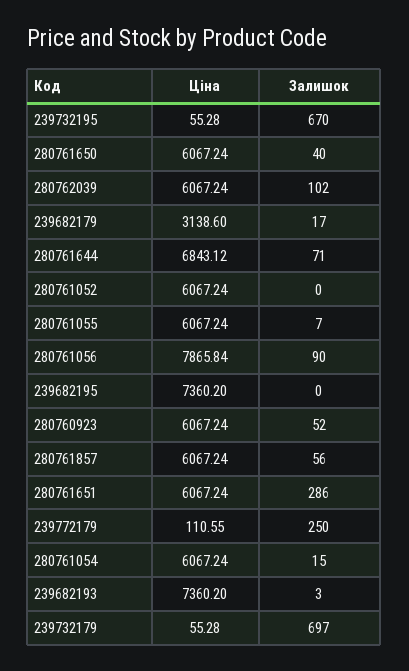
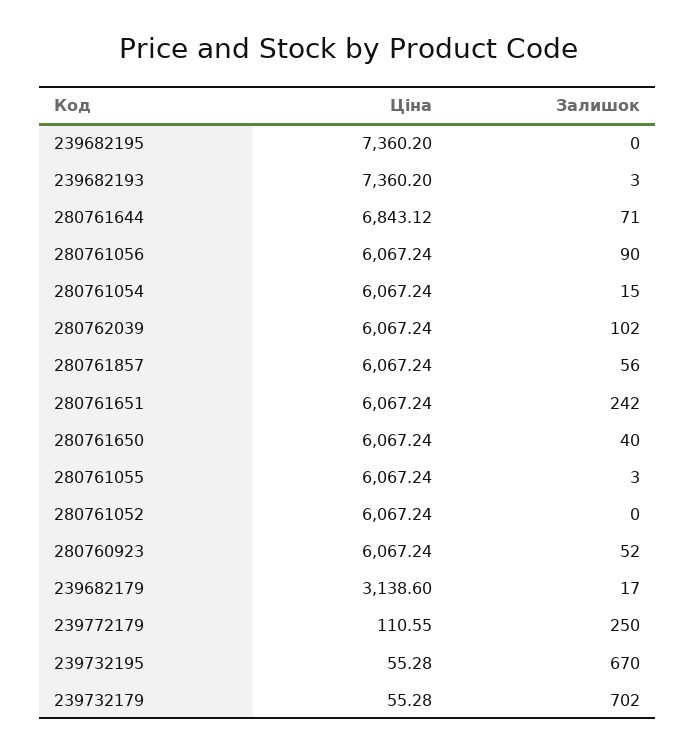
Залишок, 280761055: 7 -> 3
Ціна, 280761056: 7865.84 -> 6067.24
Залишок, 280761651: 286 -> 242
Залишок, 239732179: 697 -> 702

